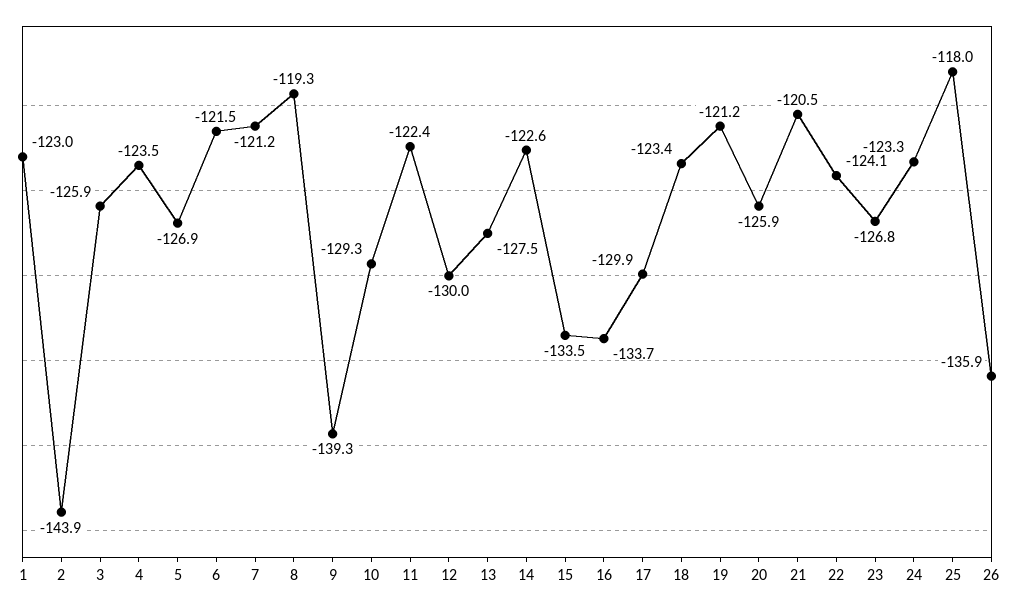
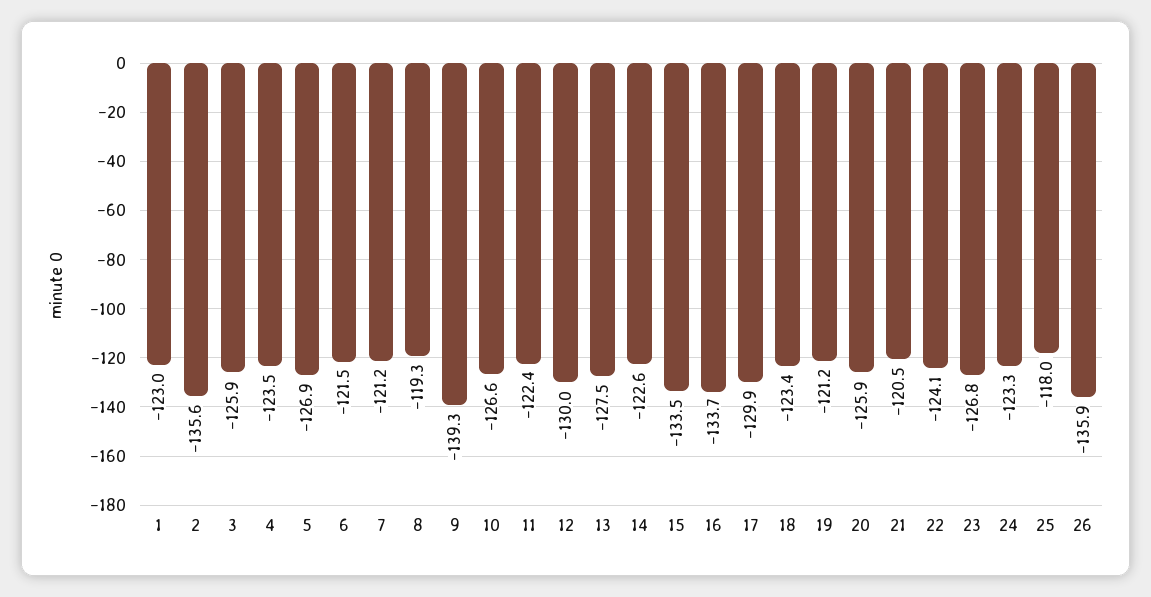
2: -143.9 -> -135.6
10: -129.3 -> -126.6

